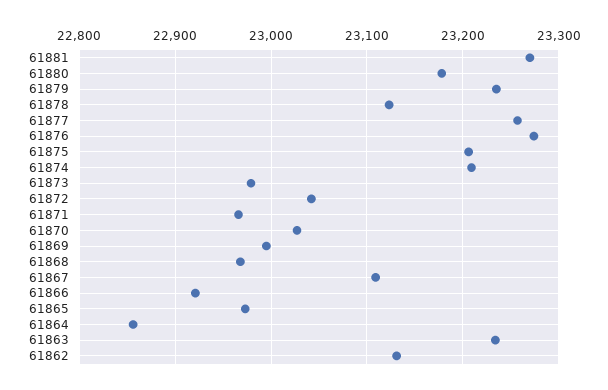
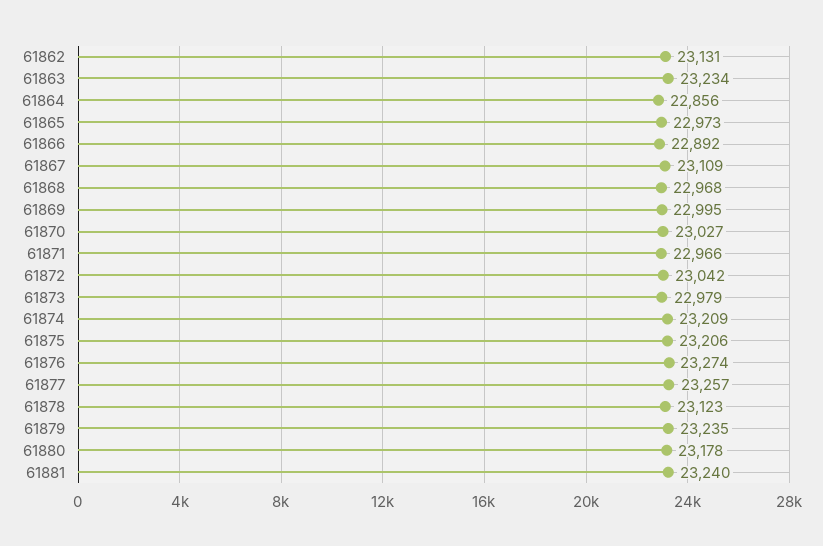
61881: 23270 -> 23240
61866: 22920 -> 22892

